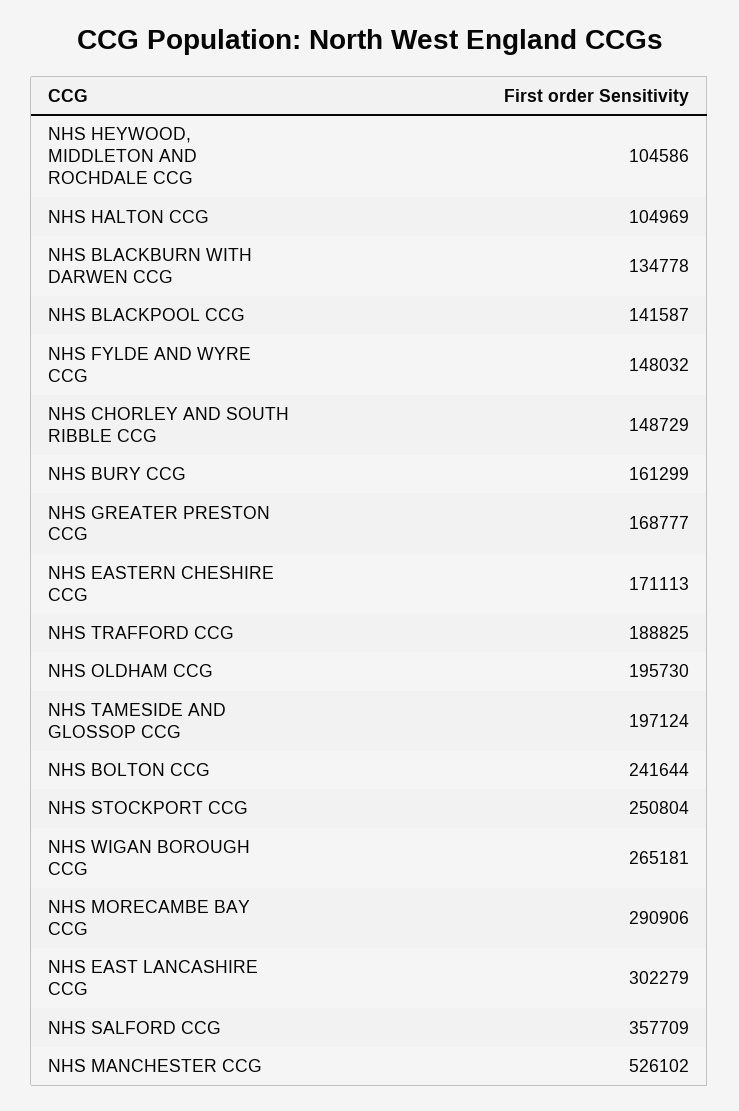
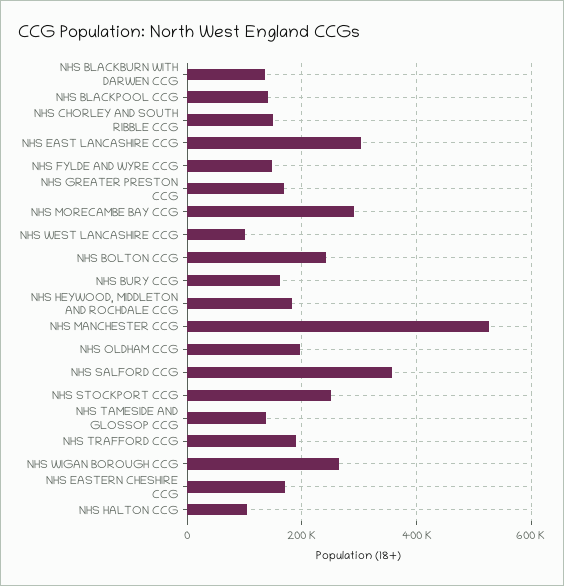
NHS HEYWOOD, MIDDLETON AND ROCHDALE CCG: 104586 -> 180000
NHS TAMESIDE AND GLOSSOP CCG: 197124 -> 140000
NHS WEST LANCASHIRE CCG: none -> 100000

